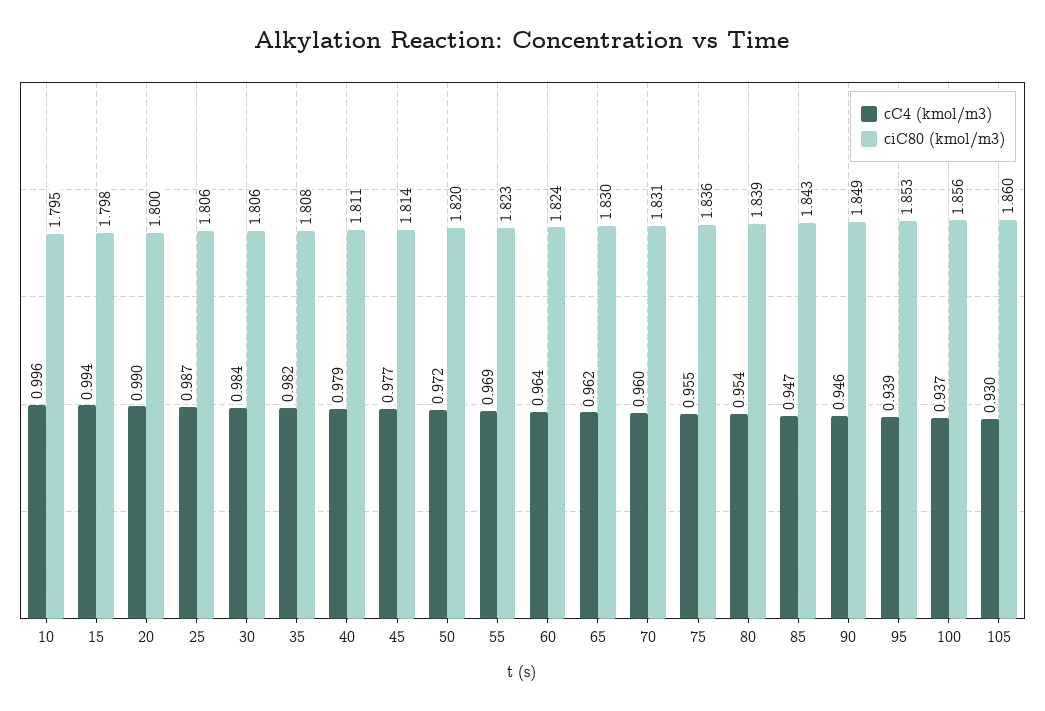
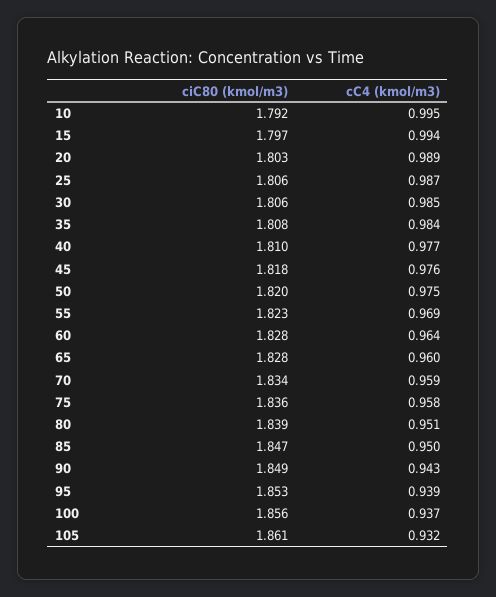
cC4 (kmol/m3), 10: 0.996 -> 0.995
ciC80 (kmol/m3), 10: 1.795 -> 1.792
ciC80 (kmol/m3), 15: 1.798 -> 1.797
cC4 (kmol/m3), 20: 0.99 -> 0.989
ciC80 (kmol/m3), 20: 1.8 -> 1.803
cC4 (kmol/m3), 30: 0.984 -> 0.985
cC4 (kmol/m3), 35: 0.982 -> 0.984
cC4 (kmol/m3), 40: 0.979 -> 0.977
ciC80 (kmol/m3), 40: 1.811 -> 1.81
cC4 (kmol/m3), 45: 0.977 -> 0.976
ciC80 (kmol/m3), 45: 1.814 -> 1.818
cC4 (kmol/m3), 50: 0.972 -> 0.975
ciC80 (kmol/m3), 60: 1.824 -> 1.828
cC4 (kmol/m3), 65: 0.962 -> 0.96
ciC80 (kmol/m3), 65: 1.83 -> 1.828
cC4 (kmol/m3), 70: 0.96 -> 0.959
ciC80 (kmol/m3), 70: 1.831 -> 1.834
cC4 (kmol/m3), 75: 0.955 -> 0.958
cC4 (kmol/m3), 80: 0.954 -> 0.951
cC4 (kmol/m3), 85: 0.947 -> 0.95
ciC80 (kmol/m3), 85: 1.843 -> 1.847
cC4 (kmol/m3), 90: 0.946 -> 0.943
cC4 (kmol/m3), 105: 0.93 -> 0.932
ciC80 (kmol/m3), 105: 1.86 -> 1.861

